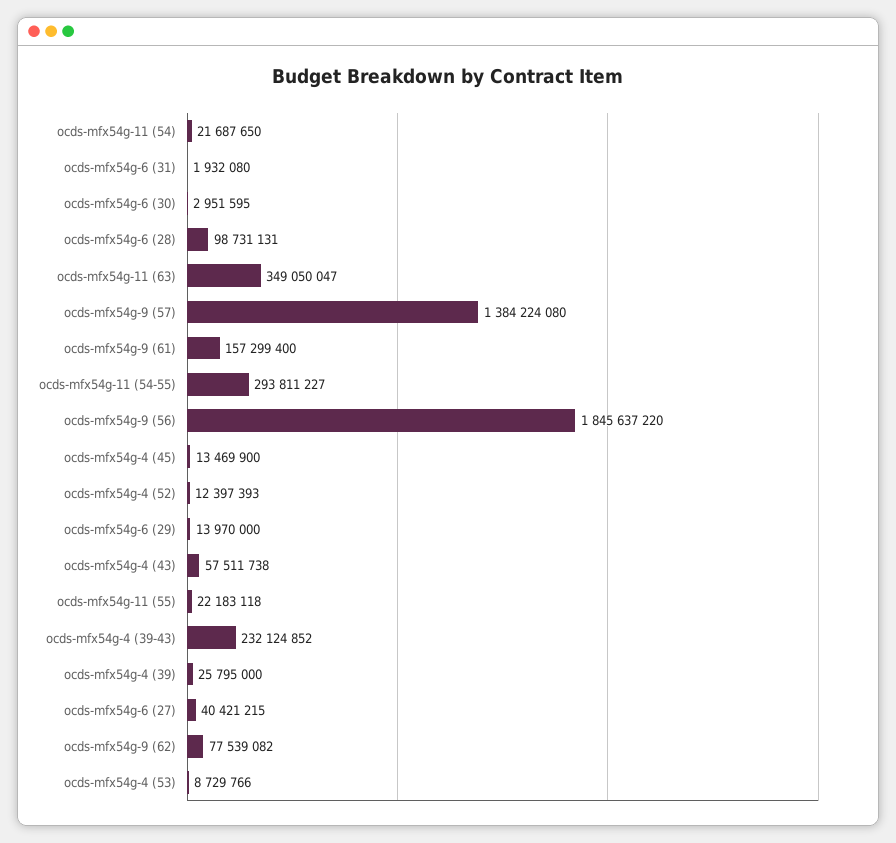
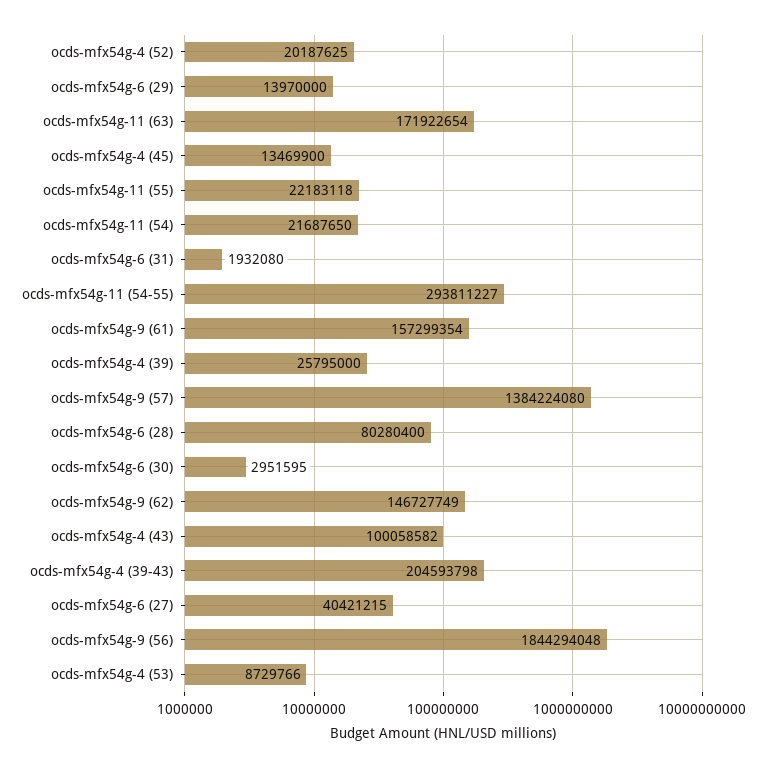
ocds-mfx54g-6 (28): 98731131 -> 80280400
ocds-mfx54g-11 (63): 349050047 -> 171922654
ocds-mfx54g-9 (61): 157299400 -> 157299354
ocds-mfx54g-9 (56): 1845637220 -> 1844294048
ocds-mfx54g-4 (52): 12397393 -> 20187625
ocds-mfx54g-4 (43): 57511738 -> 100058582
ocds-mfx54g-4 (39-43): 232124852 -> 204593798
ocds-mfx54g-9 (62): 77539082 -> 146727749

